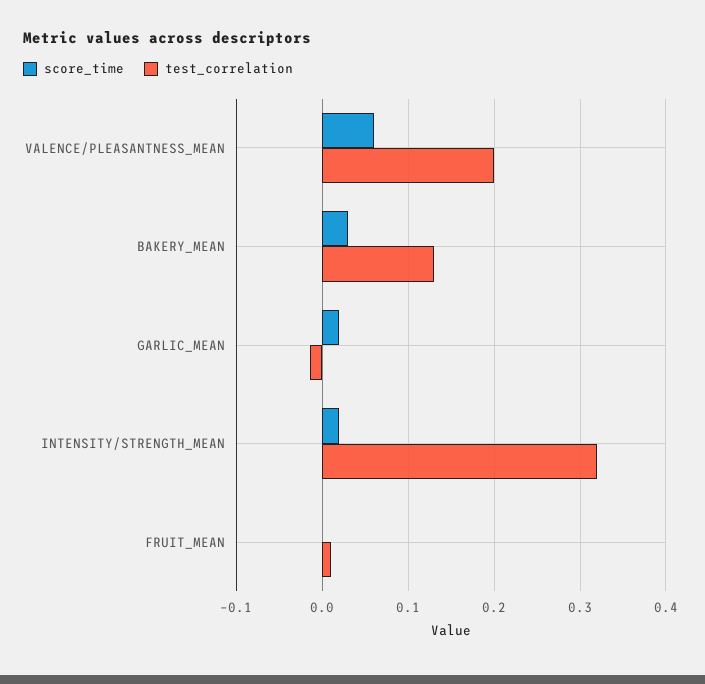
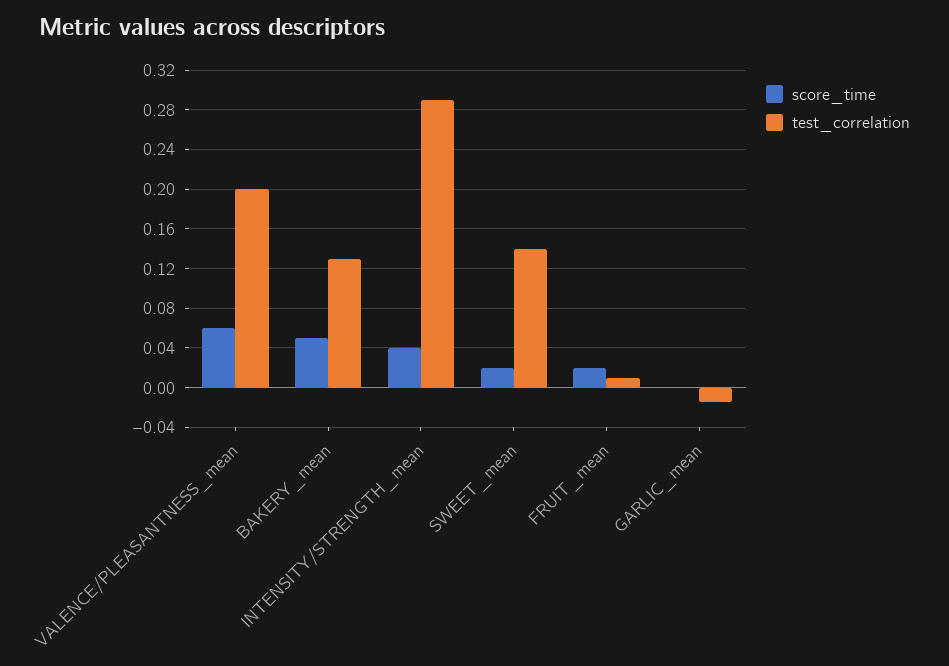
score_time, BAKERY_MEAN: 0.03 -> 0.05
score_time, GARLIC_MEAN: 0.02 -> 0
score_time, INTENSITY/STRENGTH_MEAN: 0.02 -> 0.04
test_correlation, INTENSITY/STRENGTH_MEAN: 0.32 -> 0.29
score_time, FRUIT_MEAN: 0 -> 0.02
score_time, SWEET_mean: none -> 0.02
test_correlation, SWEET_mean: none -> 0.14

